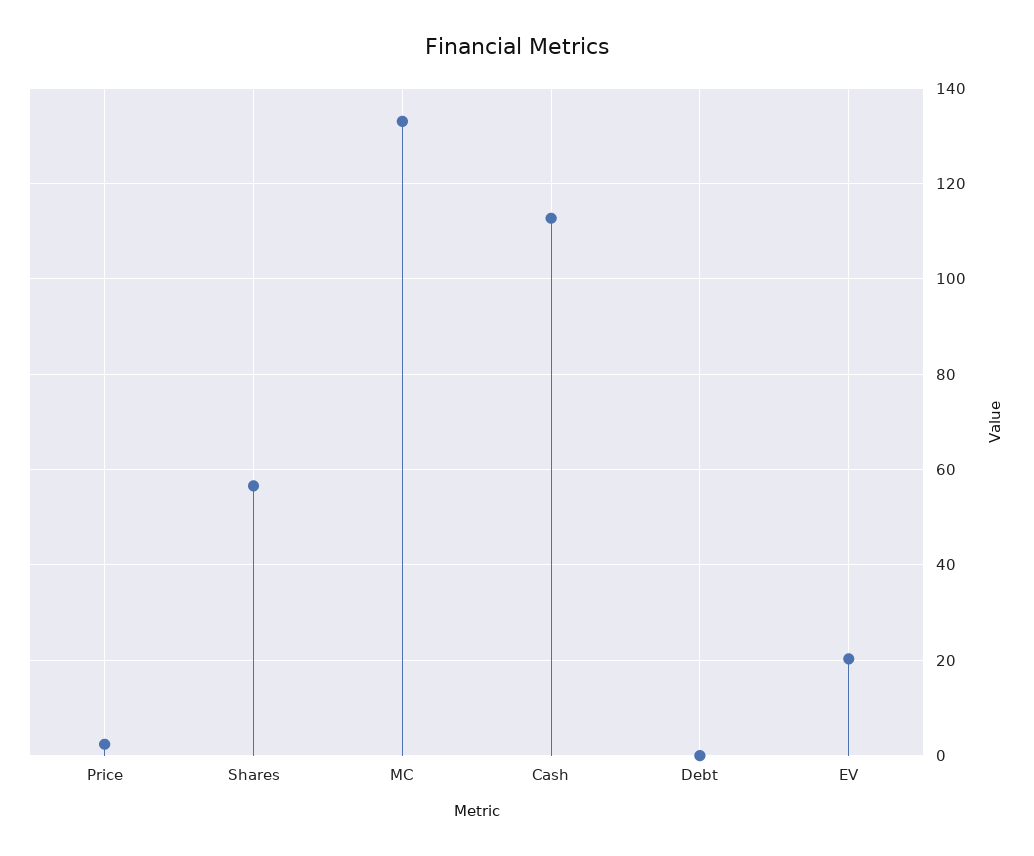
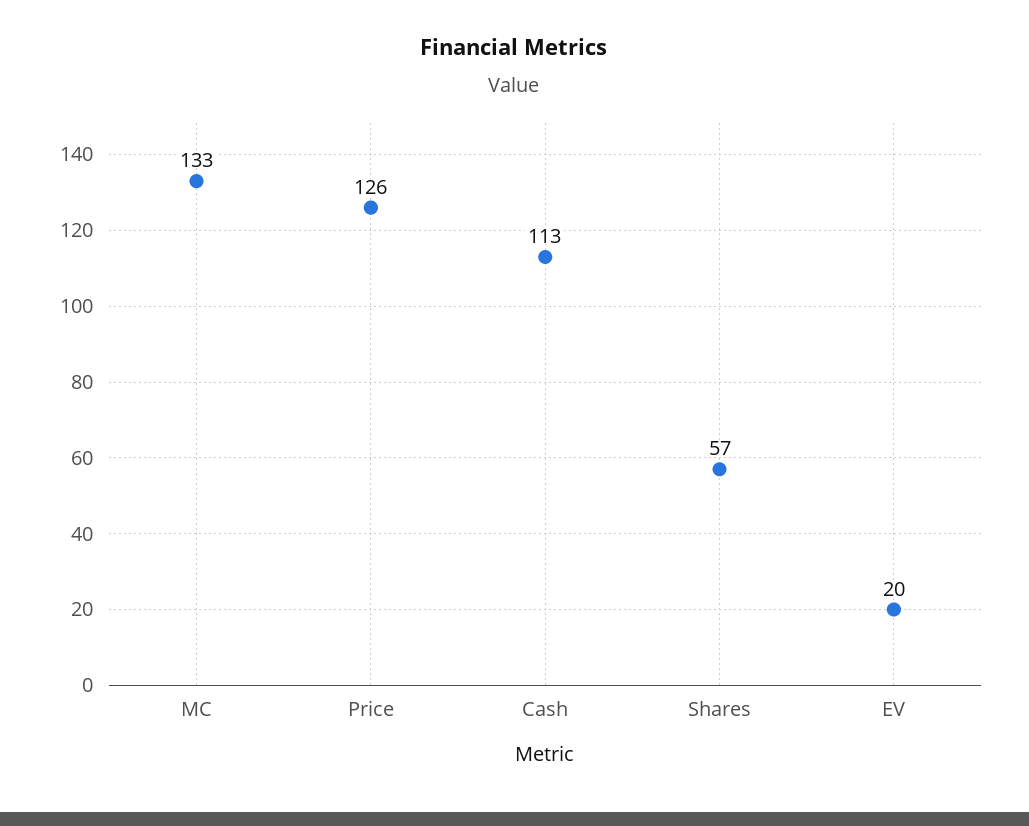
Price: 2 -> 126
Debt: 0 -> none

